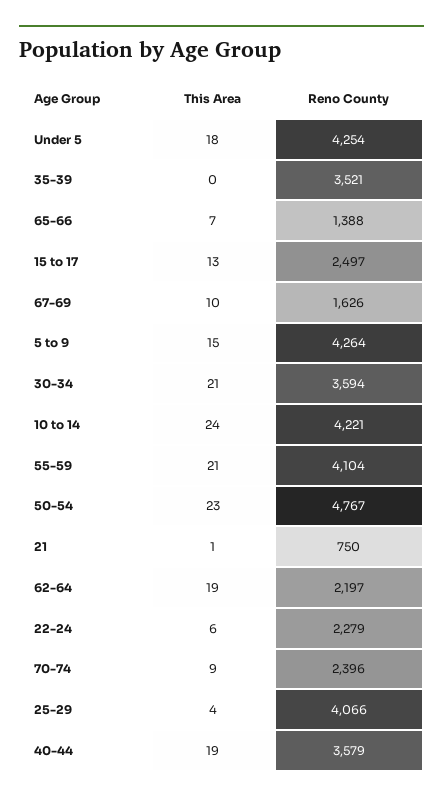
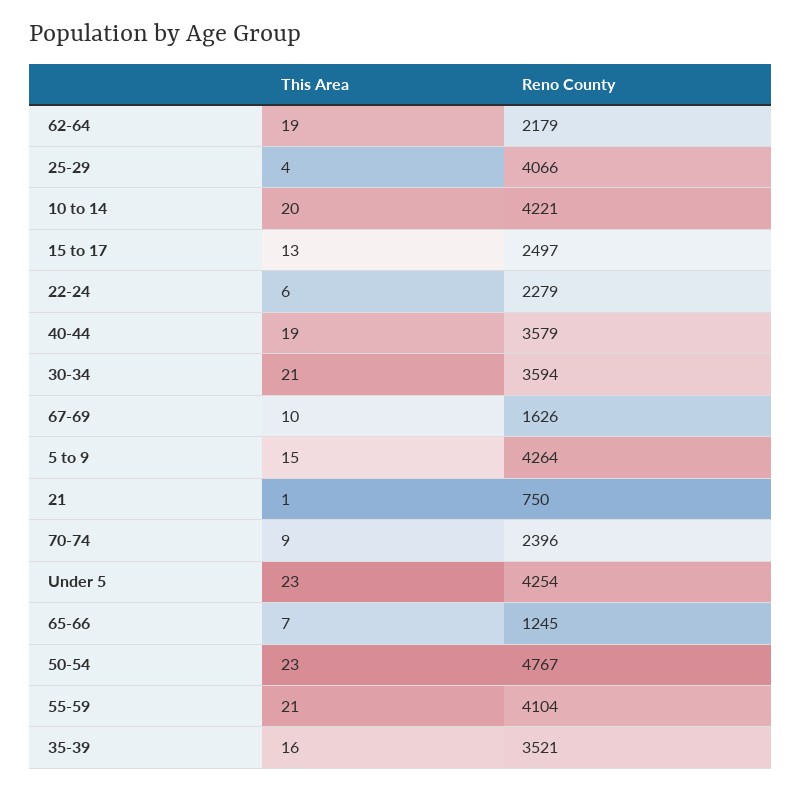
This Area, Under 5: 18 -> 23
This Area, 35-39: 0 -> 16
Reno County, 65-66: 1388 -> 1245
This Area, 10 to 14: 24 -> 20
Reno County, 62-64: 2197 -> 2179

